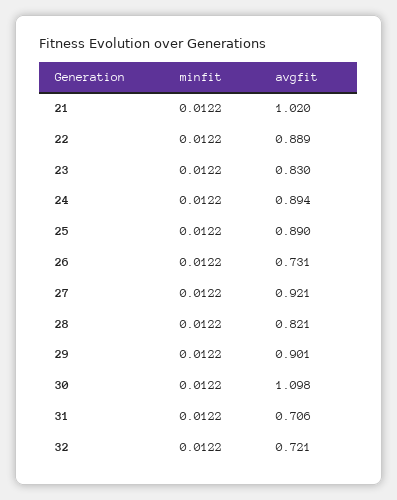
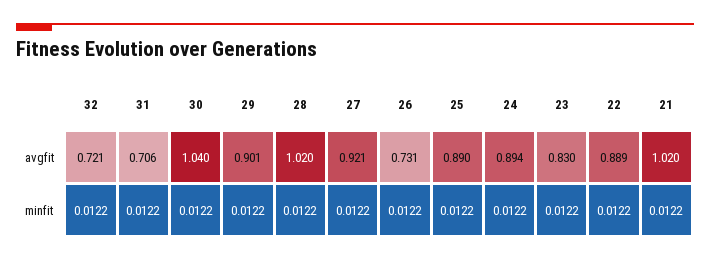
avgfit, 28: 0.821 -> 1.02
avgfit, 30: 1.098 -> 1.04

